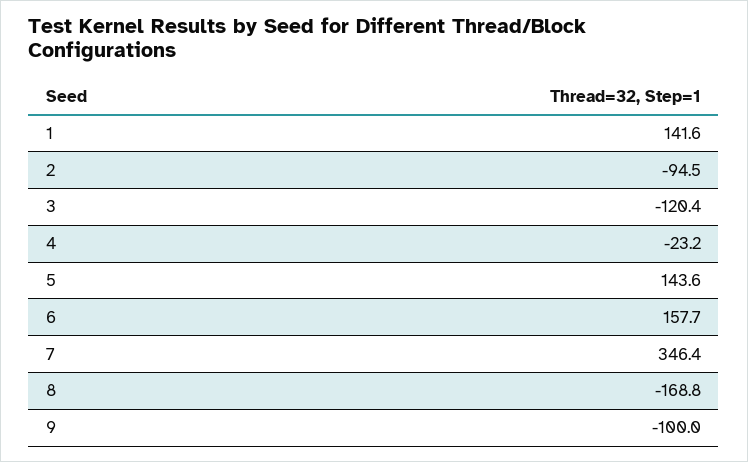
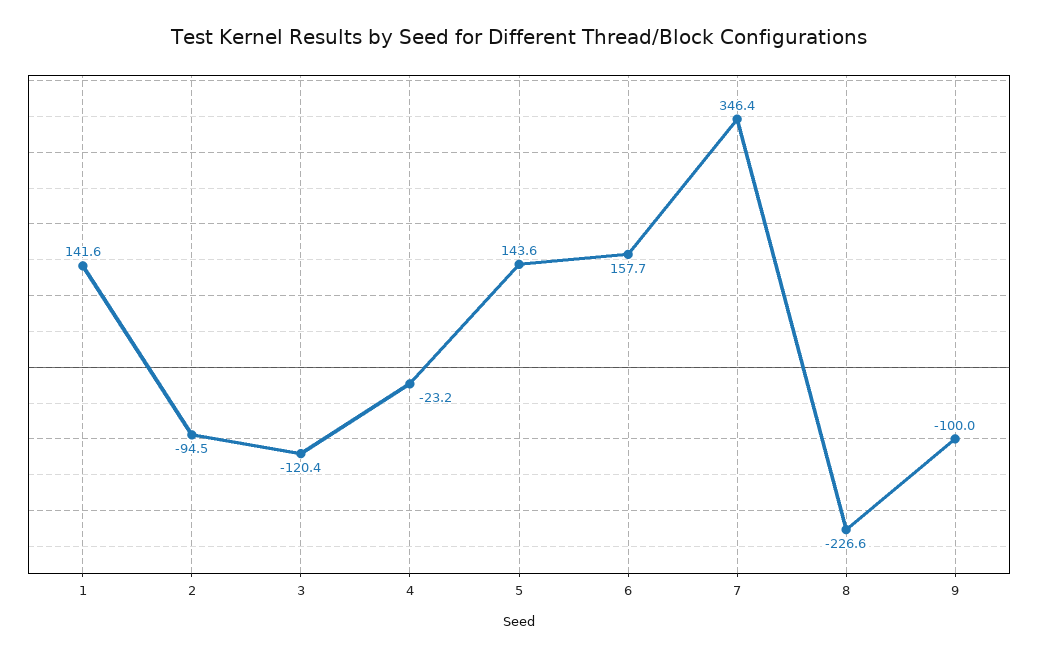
8: -168.8 -> -226.6

